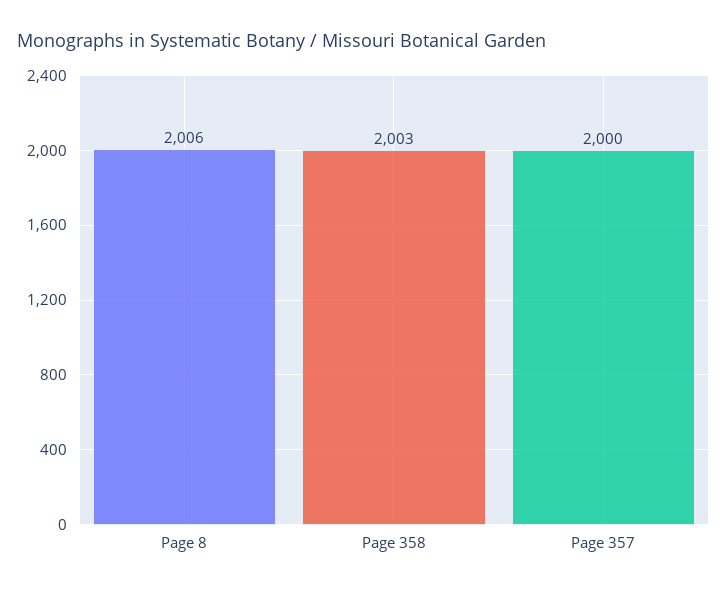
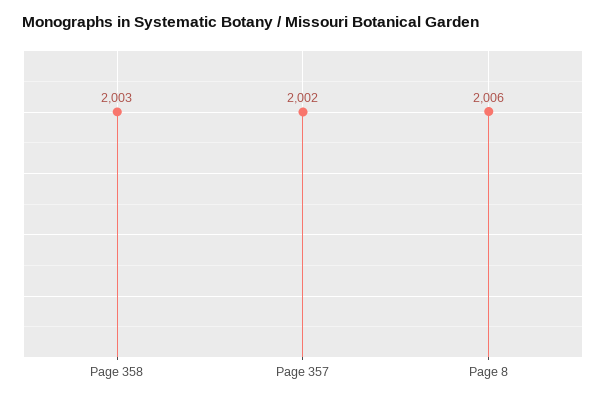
Page 357: 2000 -> 2002

